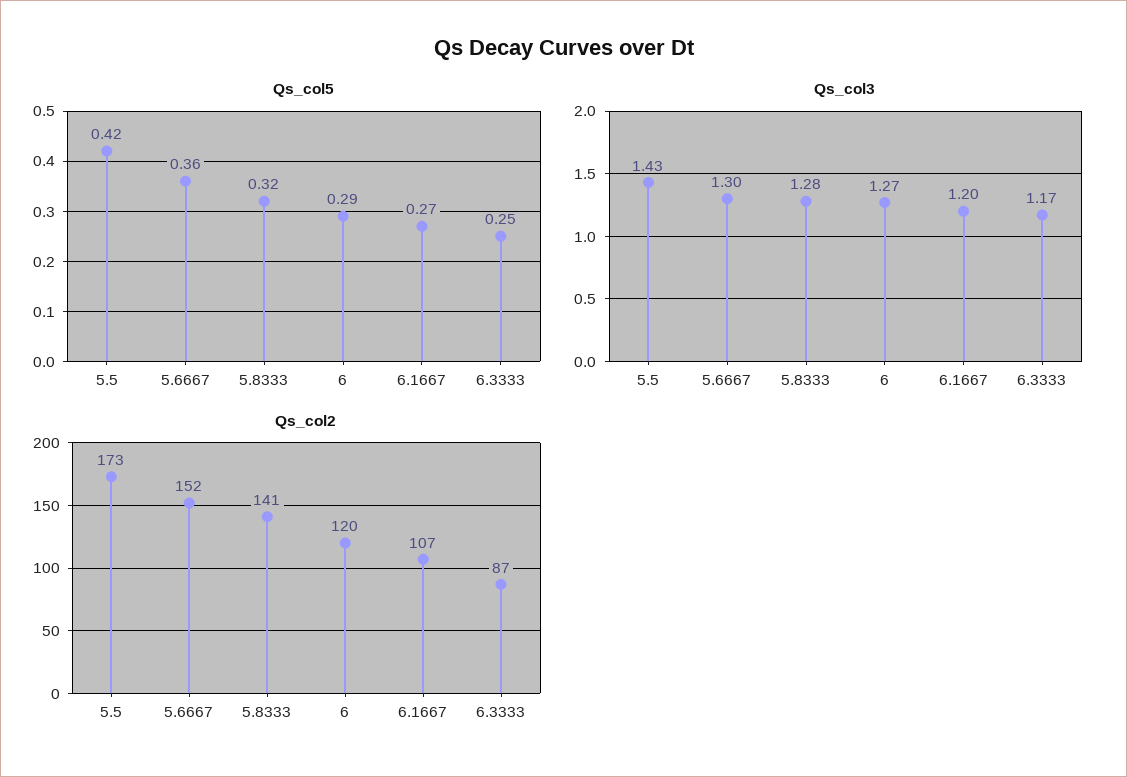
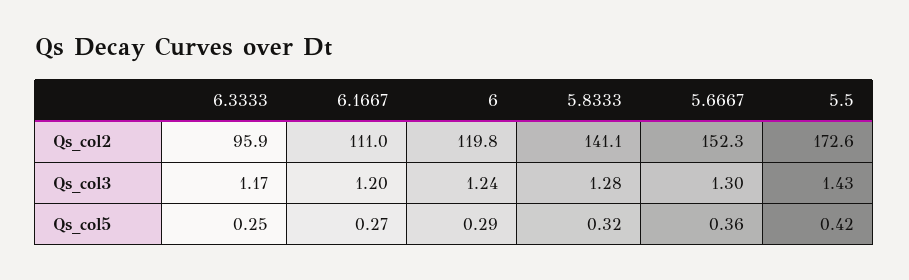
Qs_col3, 6: 1.27 -> 1.24
Qs_col2, 6.1667: 107 -> 111
Qs_col2, 6.3333: 87 -> 95.9

